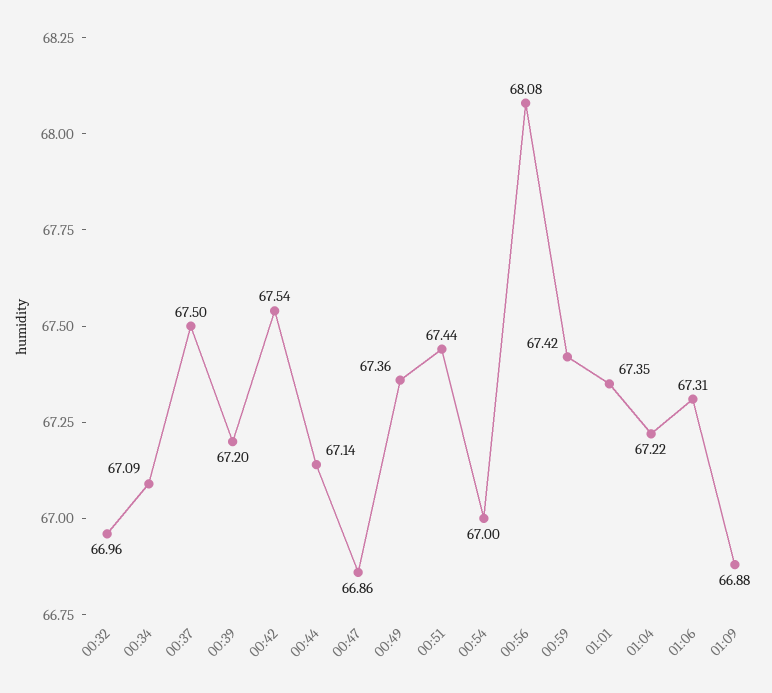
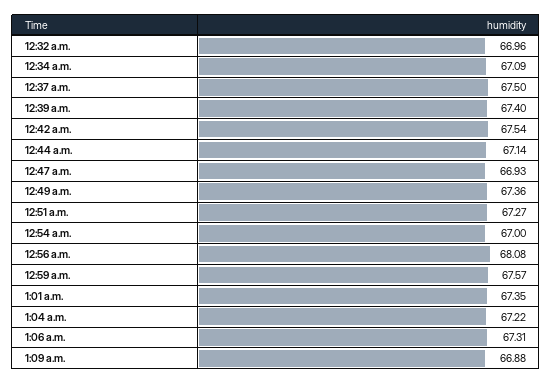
00:39: 67.2 -> 67.4
00:47: 66.86 -> 66.93
00:51: 67.44 -> 67.27
00:59: 67.42 -> 67.57

